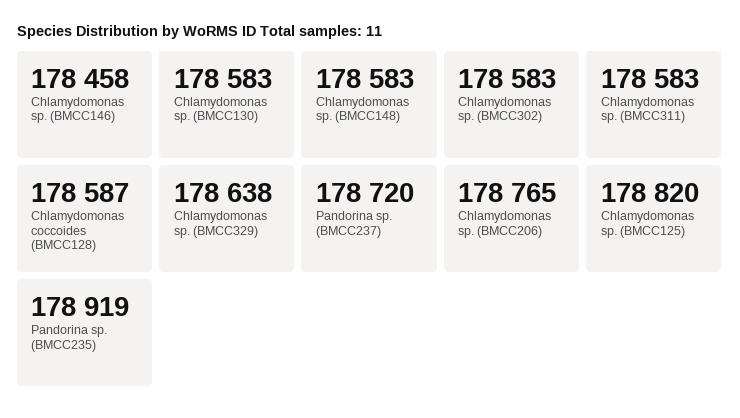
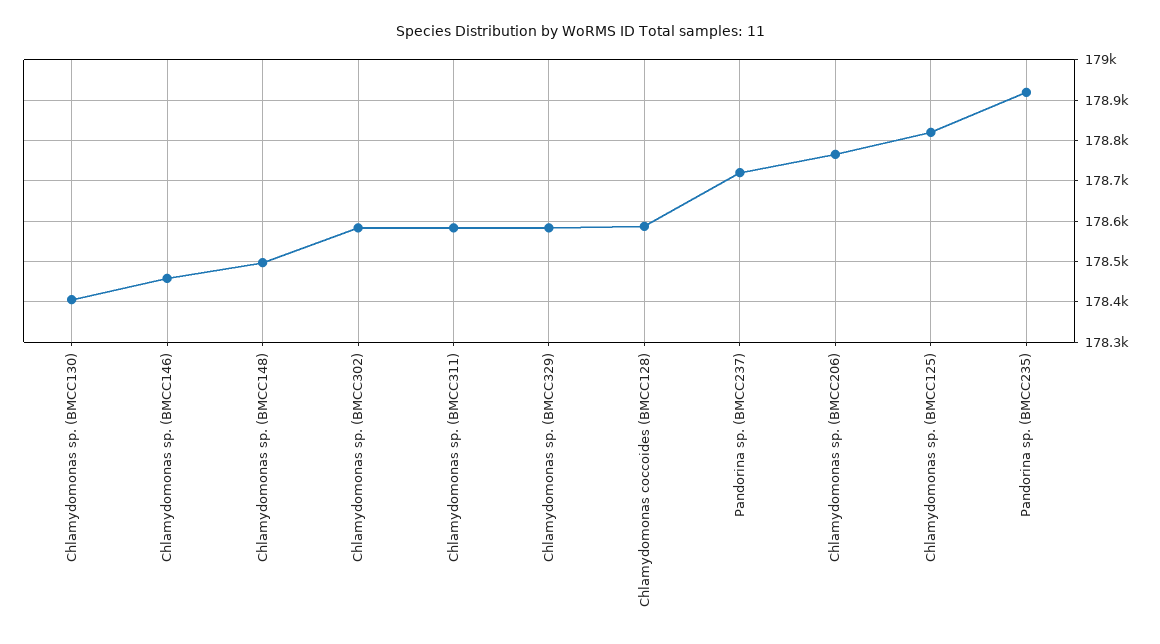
Chlamydomonas sp. (BMCC130): 178583 -> 178400
Chlamydomonas sp. (BMCC148): 178583 -> 178500
Chlamydomonas sp. (BMCC329): 178638 -> 178580

